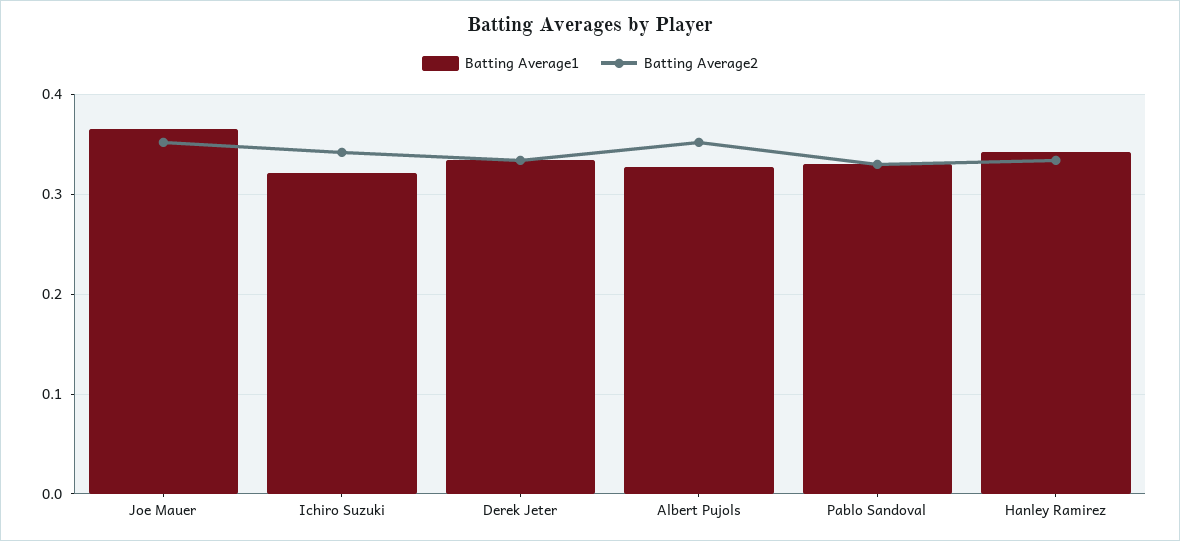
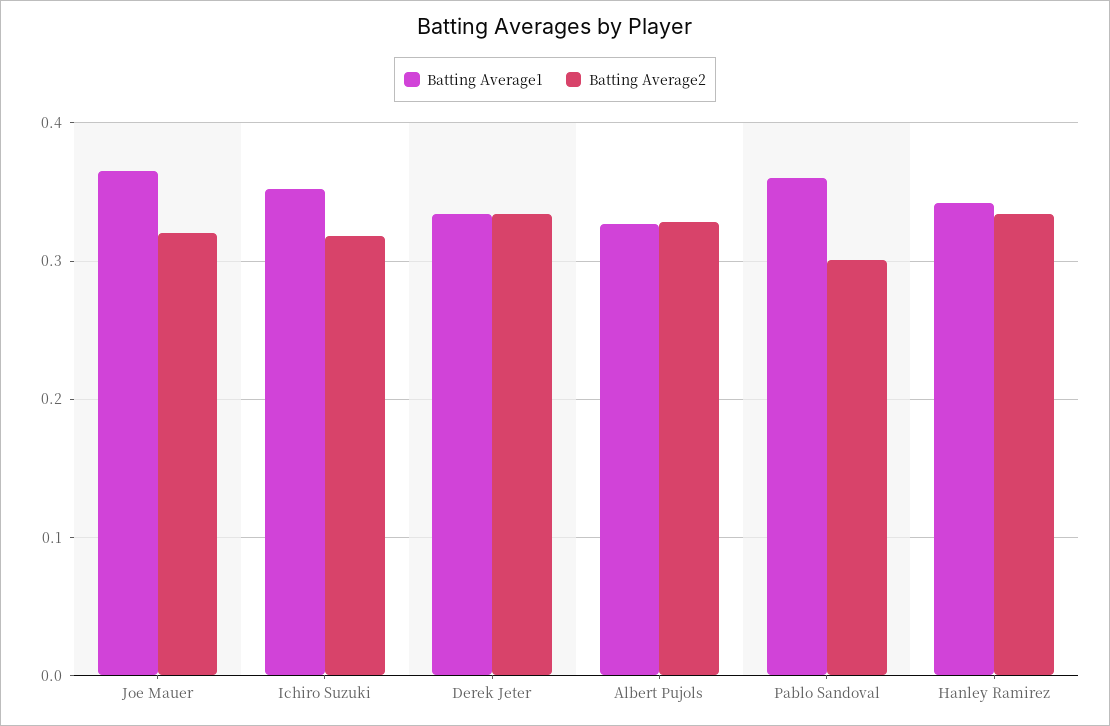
Batting Average2, Joe Mauer: 0.35 -> 0.32
Batting Average1, Ichiro Suzuki: 0.32 -> 0.35
Batting Average2, Ichiro Suzuki: 0.34 -> 0.32
Batting Average2, Albert Pujols: 0.35 -> 0.33
Batting Average1, Pablo Sandoval: 0.33 -> 0.36
Batting Average2, Pablo Sandoval: 0.33 -> 0.3

